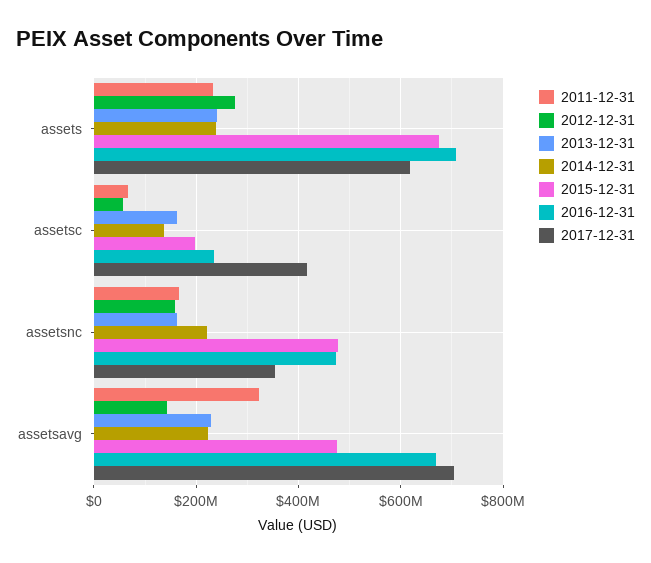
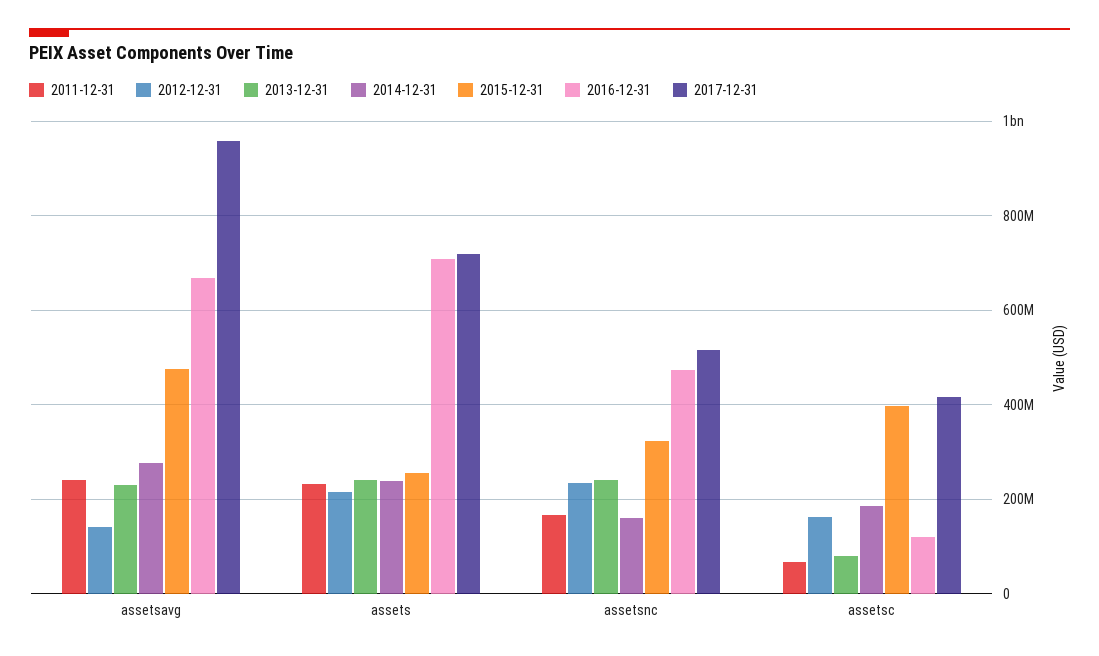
2012-12-31, assets: 280000000 -> 220000000
2015-12-31, assets: 680000000 -> 260000000
2017-12-31, assets: 620000000 -> 720000000
2012-12-31, assetsc: 60000000 -> 160000000
2013-12-31, assetsc: 160000000 -> 80000000
2014-12-31, assetsc: 140000000 -> 180000000
2015-12-31, assetsc: 200000000 -> 400000000
2016-12-31, assetsc: 240000000 -> 120000000
2012-12-31, assetsnc: 160000000 -> 240000000
2013-12-31, assetsnc: 160000000 -> 240000000
2014-12-31, assetsnc: 220000000 -> 160000000
2015-12-31, assetsnc: 480000000 -> 320000000
2017-12-31, assetsnc: 360000000 -> 520000000
2011-12-31, assetsavg: 320000000 -> 240000000
2014-12-31, assetsavg: 220000000 -> 280000000
2017-12-31, assetsavg: 700000000 -> 960000000

